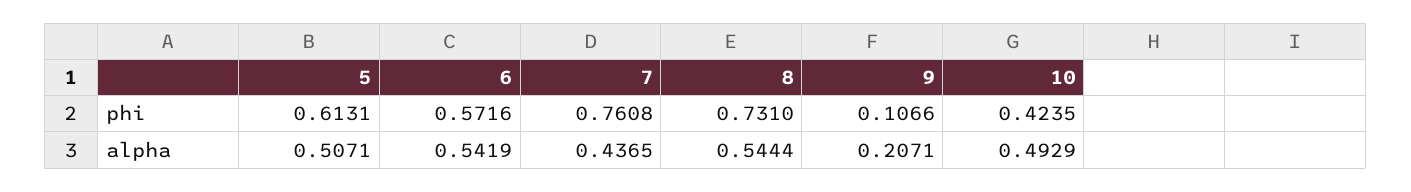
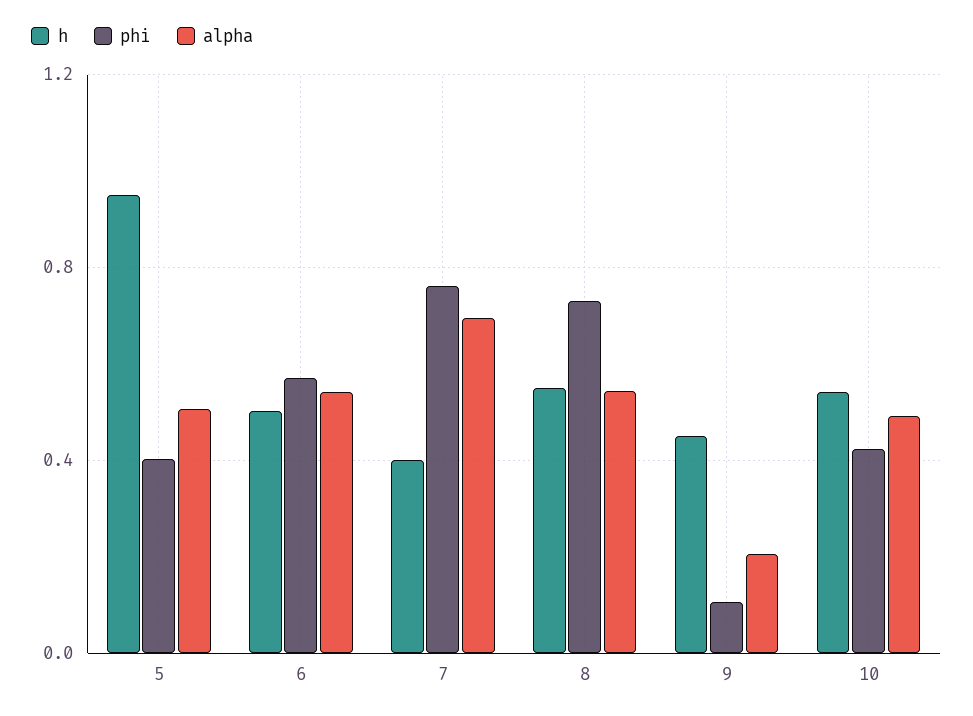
phi, 5: 0.6131 -> 0.4
alpha, 7: 0.4365 -> 0.7
h, 5: none -> 0.95
h, 6: none -> 0.5
h, 7: none -> 0.4
h, 8: none -> 0.55
h, 9: none -> 0.45
h, 10: none -> 0.55

